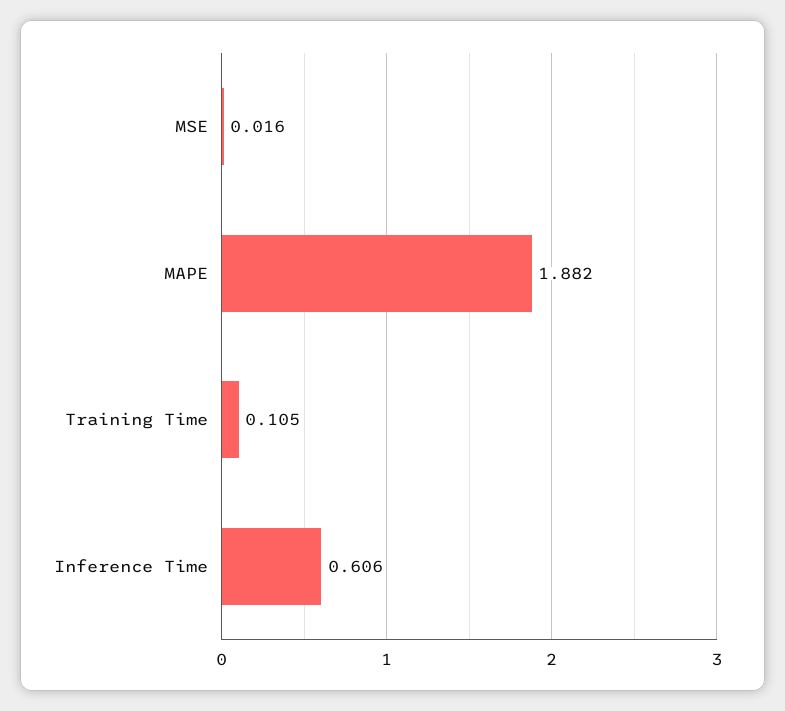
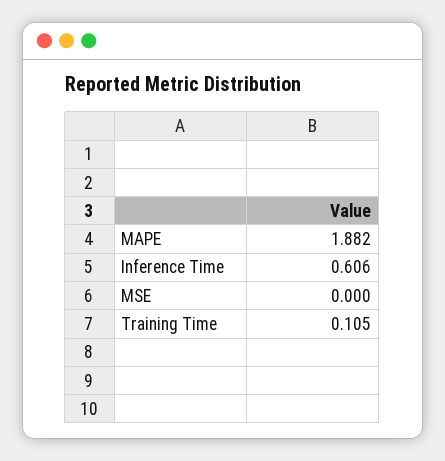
MSE: 0.016 -> 0

